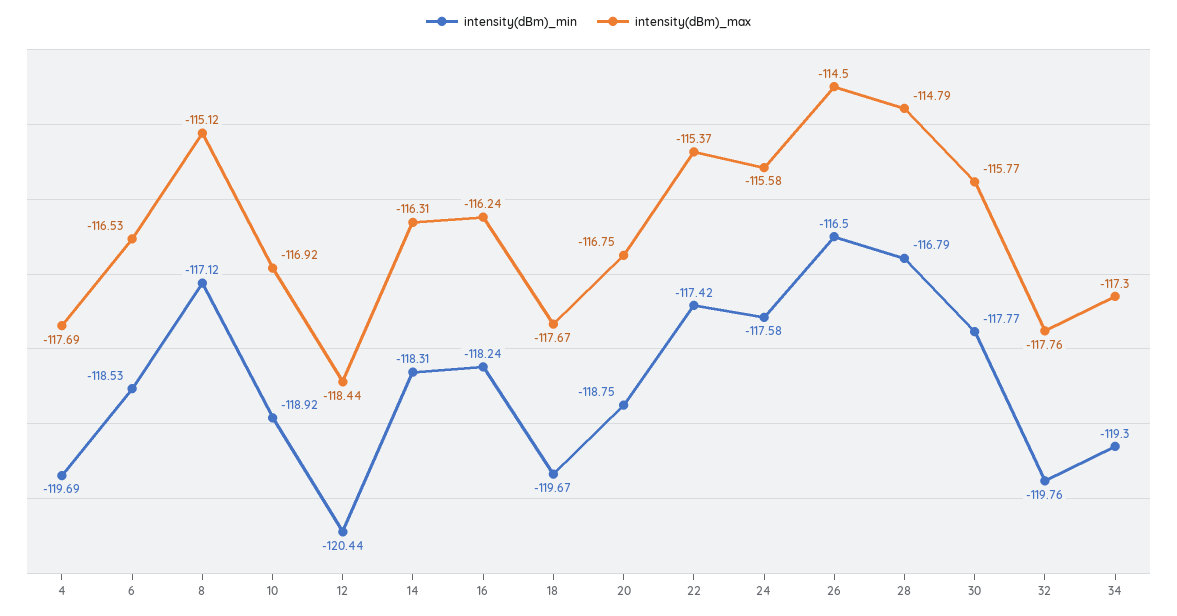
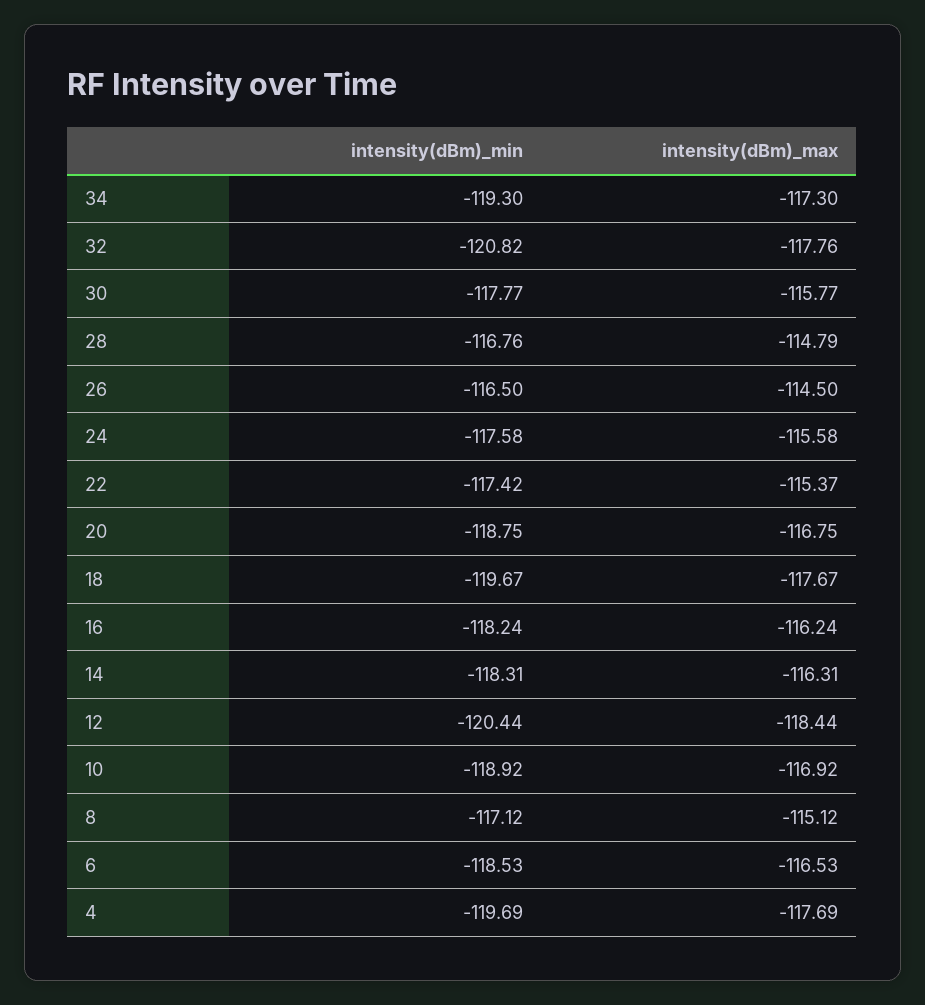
intensity(dBm)_min, 28: -116.79 -> -116.76
intensity(dBm)_min, 32: -119.76 -> -120.82

